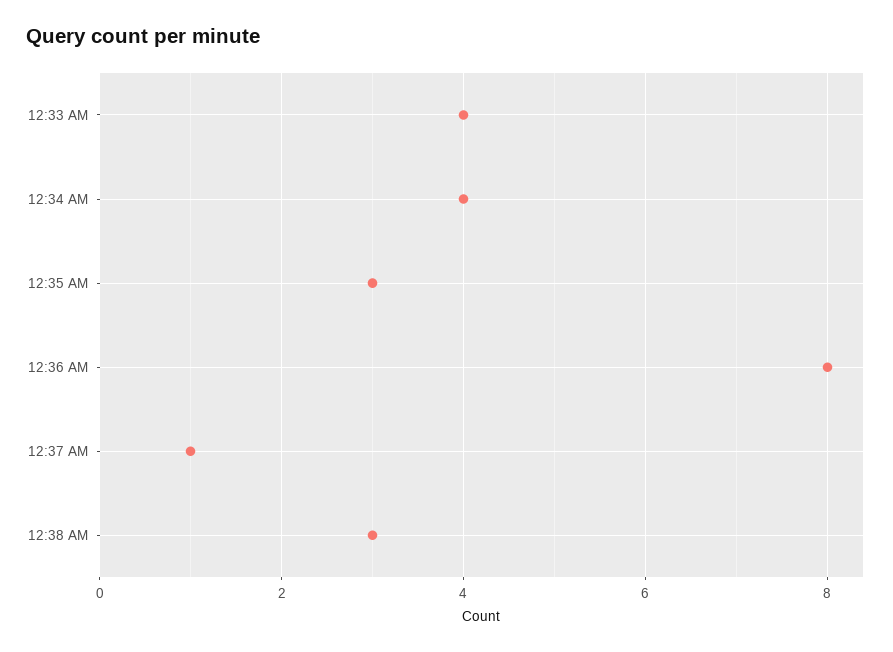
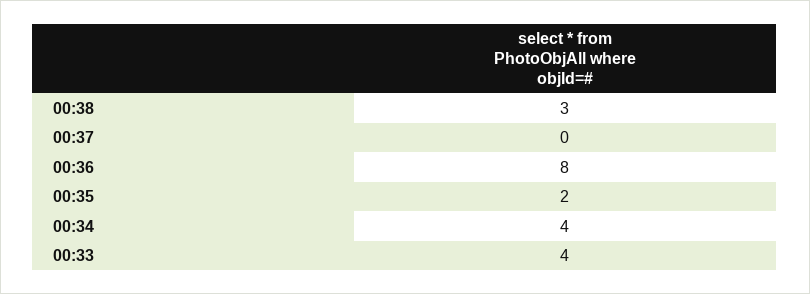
12:35 AM: 3 -> 2
12:37 AM: 1 -> 0

